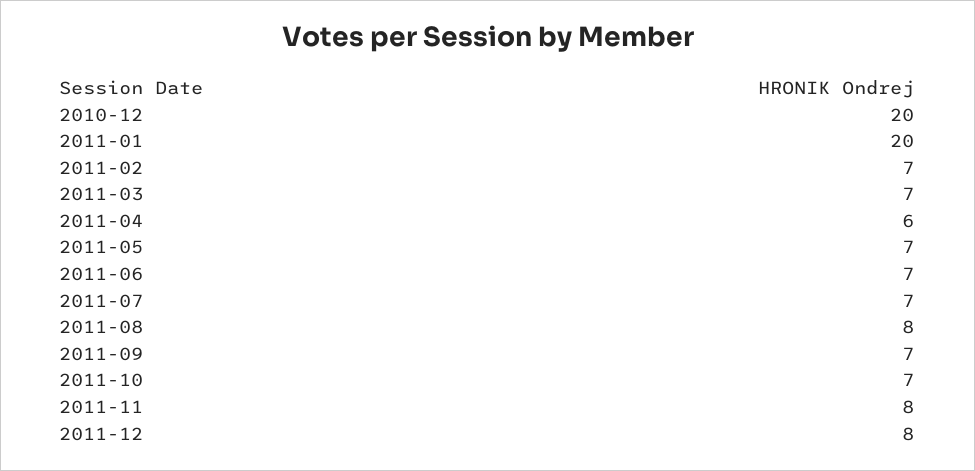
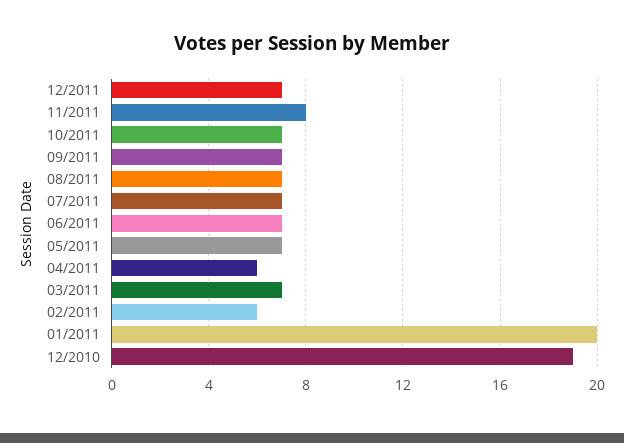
2010-12: 20 -> 19
2011-02: 7 -> 6
2011-08: 8 -> 7
2011-12: 8 -> 7

